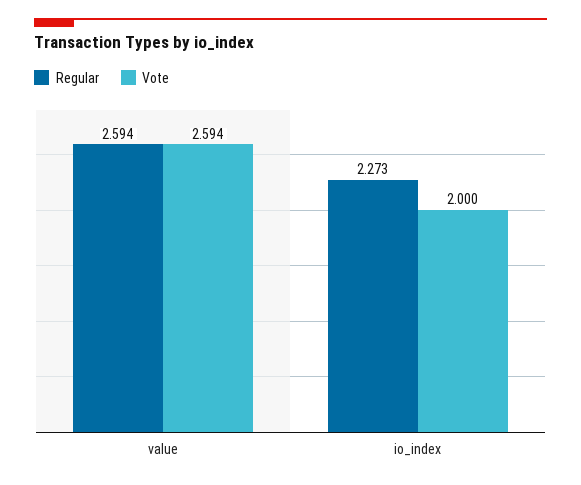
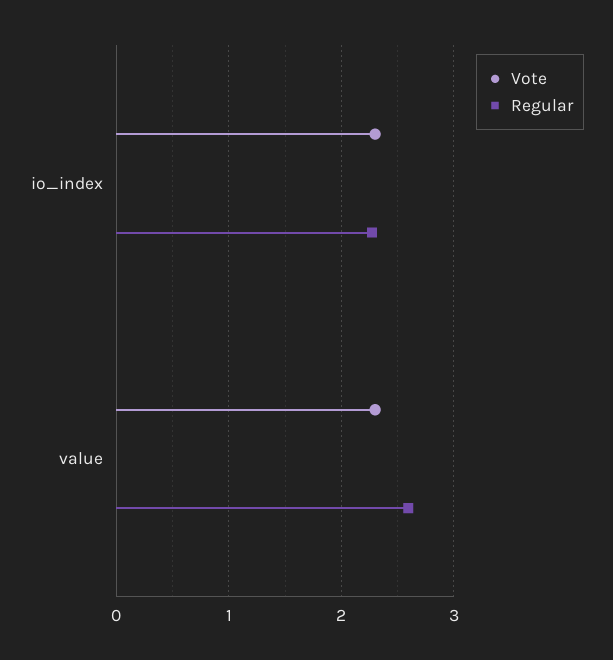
Vote, value: 2.594 -> 2.3
Vote, io_index: 2 -> 2.3

